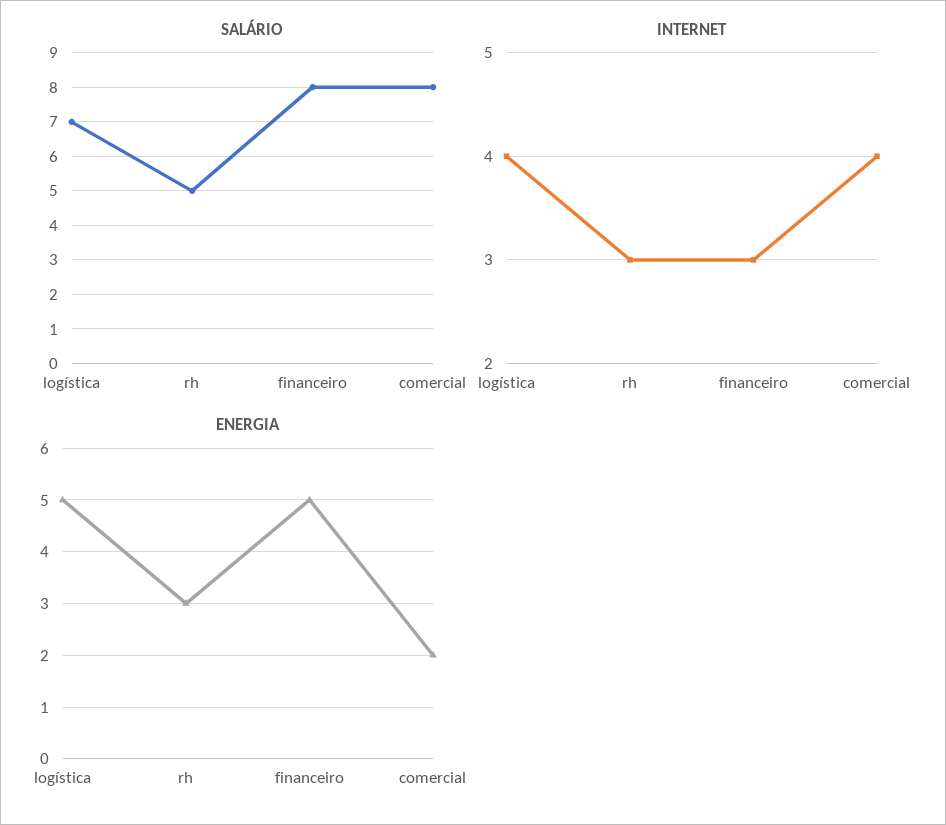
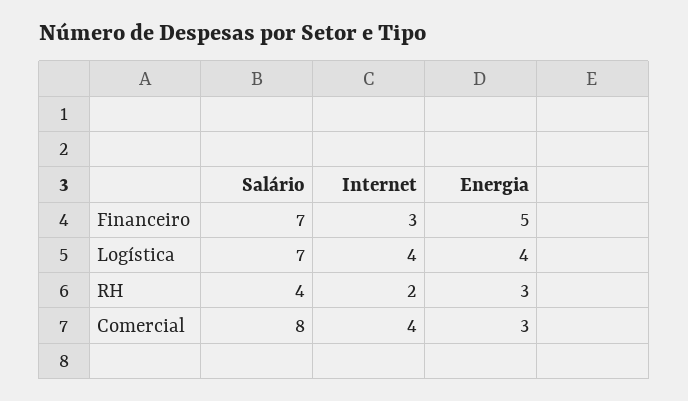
SALÁRIO, rh: 5 -> 4
SALÁRIO, financeiro: 8 -> 7
INTERNET, rh: 3 -> 2
ENERGIA, logística: 5 -> 4
ENERGIA, comercial: 2 -> 3

